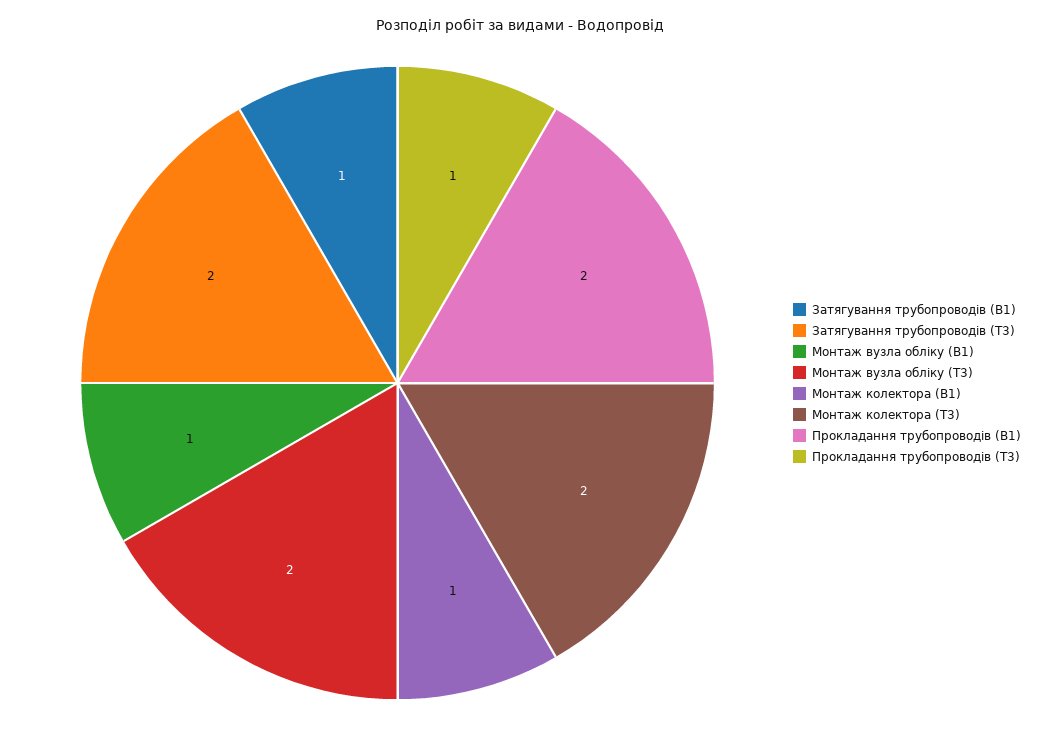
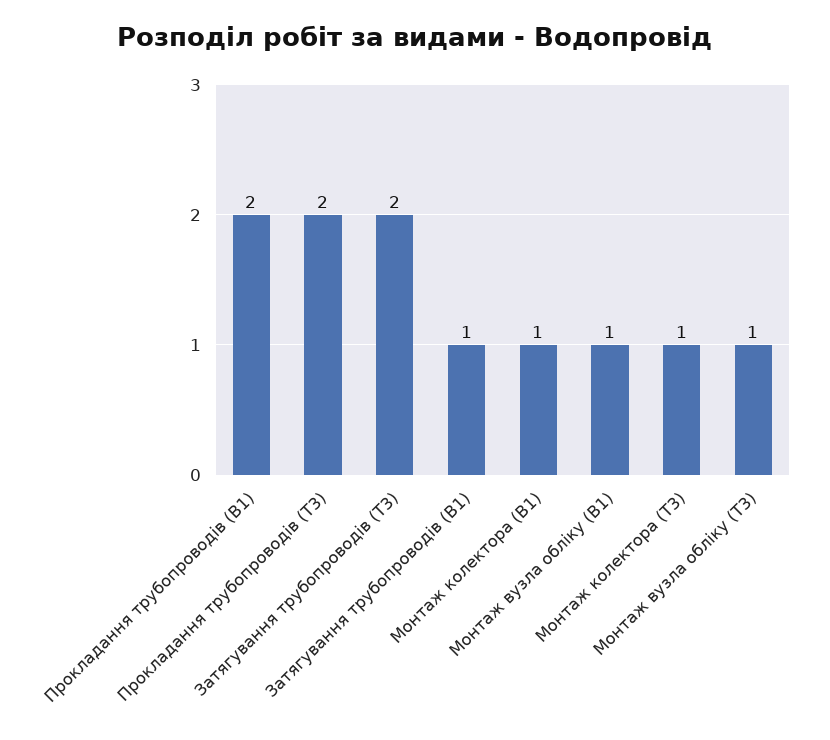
Монтаж вузла обліку (Т3): 2 -> 1
Монтаж колектора (Т3): 2 -> 1
Прокладання трубопроводів (Т3): 1 -> 2

